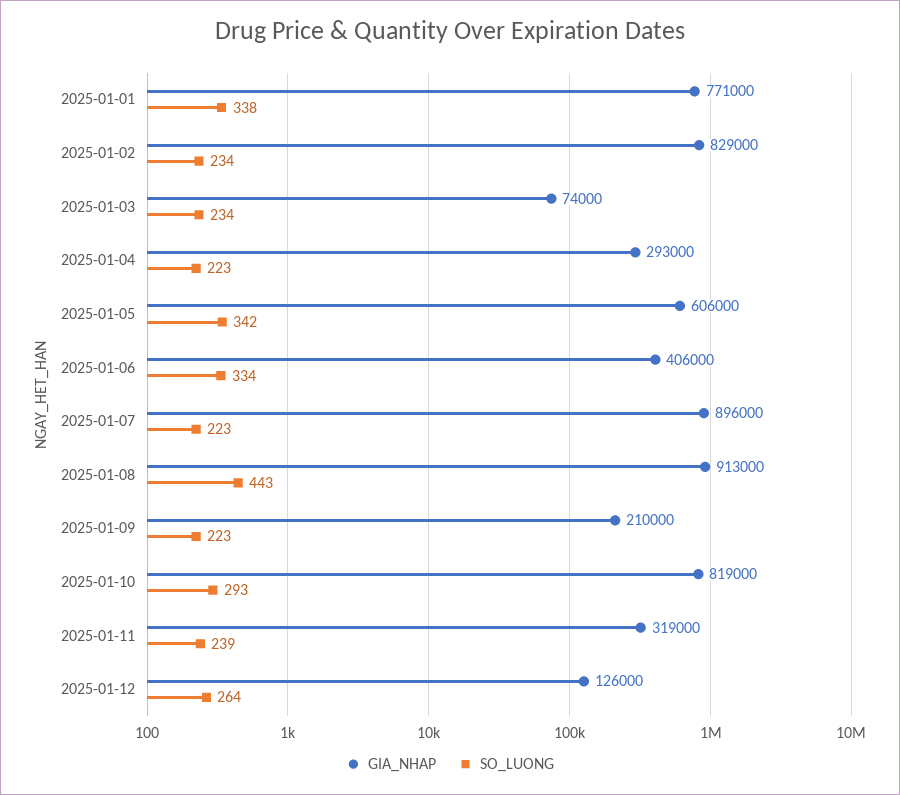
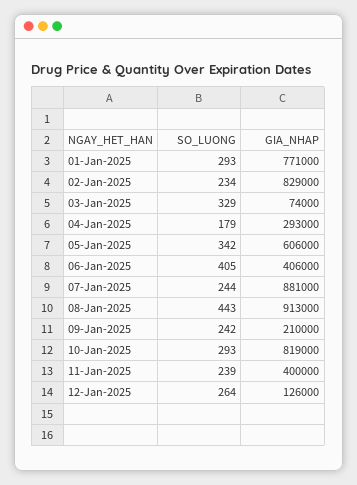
SO_LUONG, 2025-01-01: 338 -> 293
SO_LUONG, 2025-01-03: 234 -> 329
SO_LUONG, 2025-01-04: 223 -> 179
SO_LUONG, 2025-01-06: 334 -> 405
GIA_NHAP, 2025-01-07: 896000 -> 881000
SO_LUONG, 2025-01-07: 223 -> 244
SO_LUONG, 2025-01-09: 223 -> 242
GIA_NHAP, 2025-01-11: 319000 -> 400000

